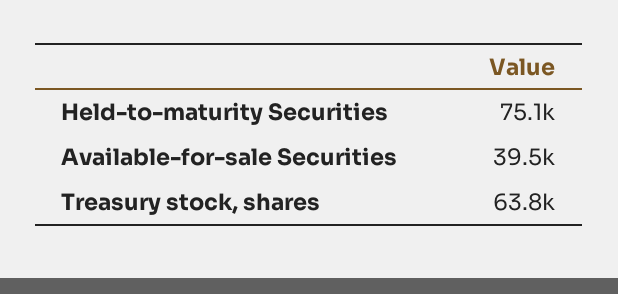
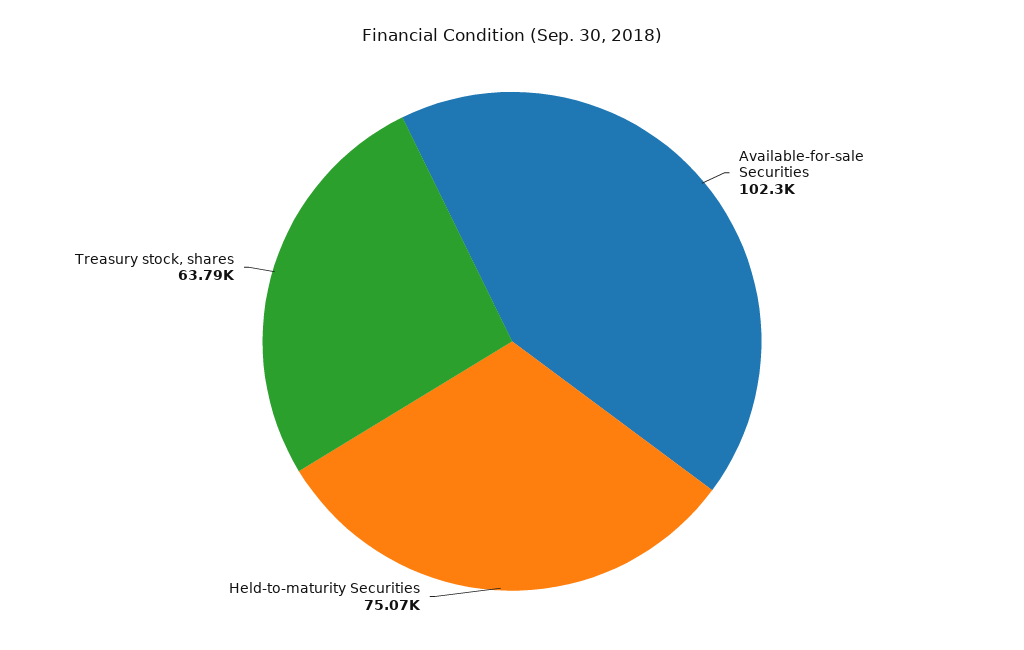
Available-for-sale Securities: 39500 -> 102300

